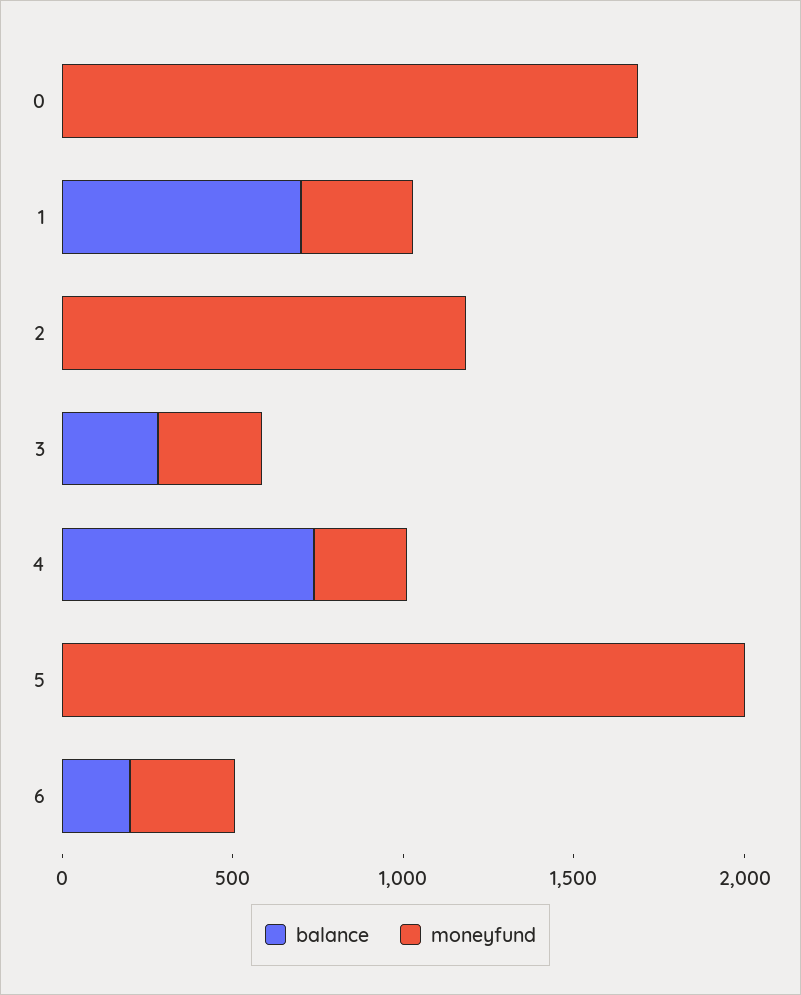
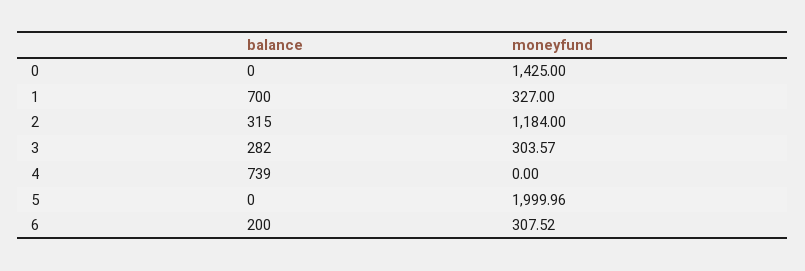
moneyfund, 0: 1700 -> 1425
balance, 2: 0 -> 315
moneyfund, 4: 300 -> 0

